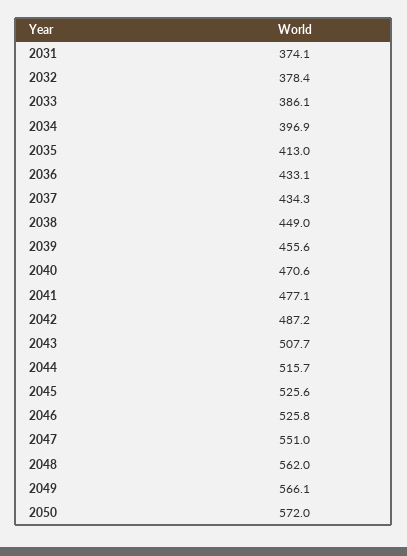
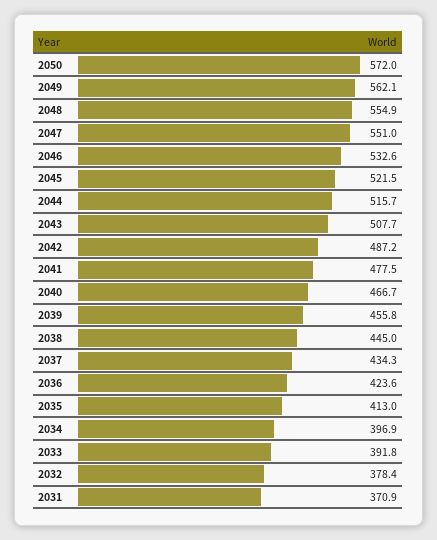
2031: 374.1 -> 370.9
2033: 386.1 -> 391.8
2036: 433.1 -> 423.6
2038: 449 -> 445
2039: 455.6 -> 455.8
2040: 470.6 -> 466.7
2041: 477.1 -> 477.5
2045: 525.6 -> 521.5
2046: 525.8 -> 532.6
2048: 562 -> 554.9
2049: 566.1 -> 562.1

